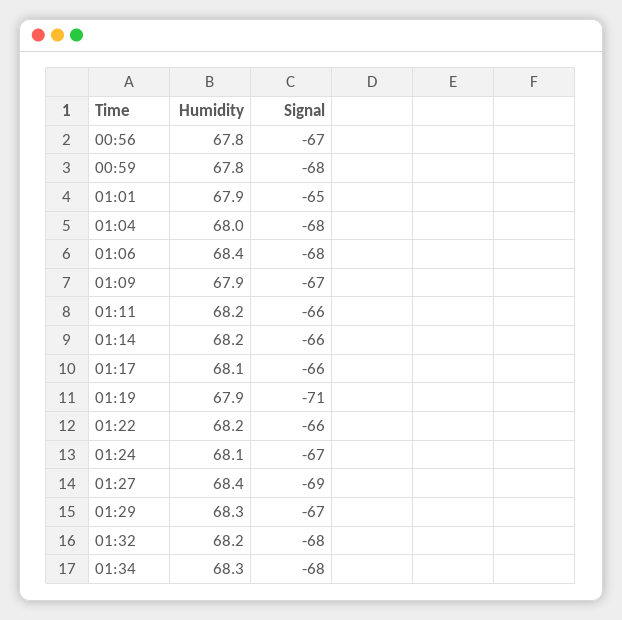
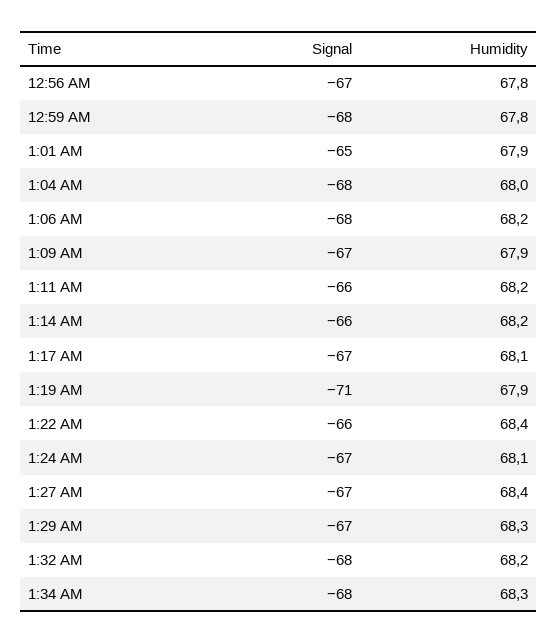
Humidity, 01:06: 68.4 -> 68.2
Signal, 01:17: -66 -> -67
Humidity, 01:22: 68.2 -> 68.4
Signal, 01:27: -69 -> -67

